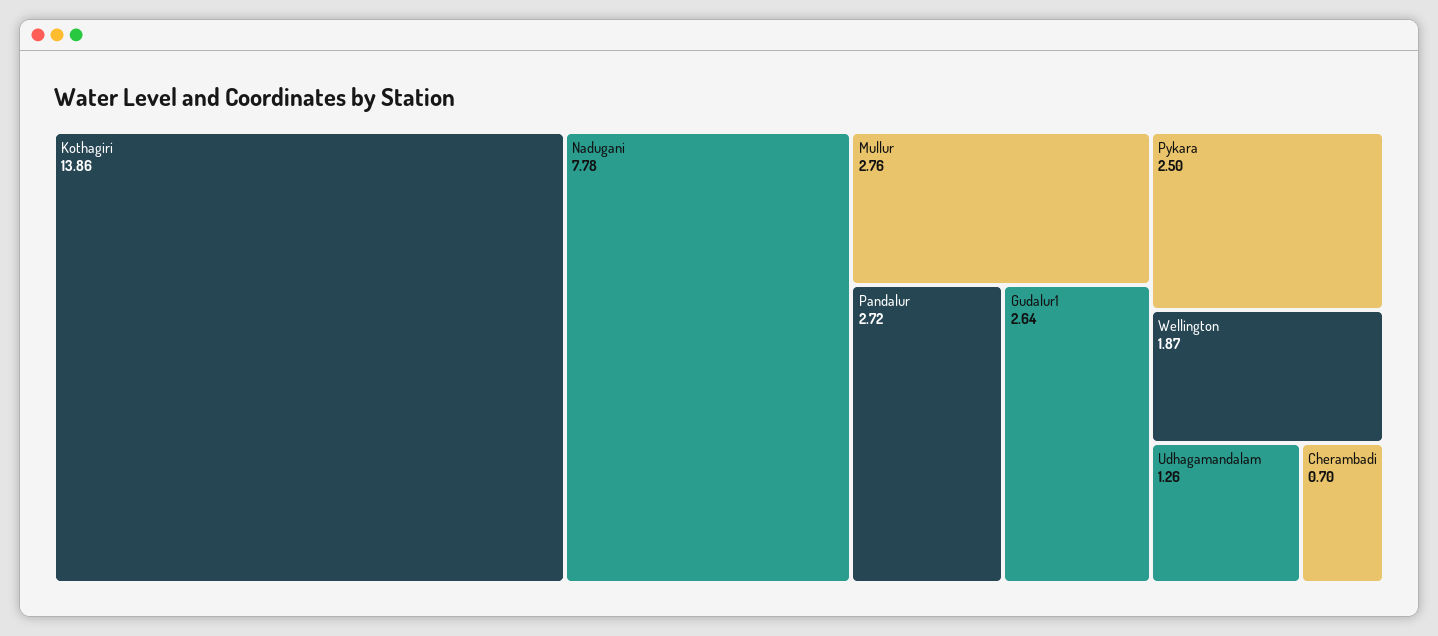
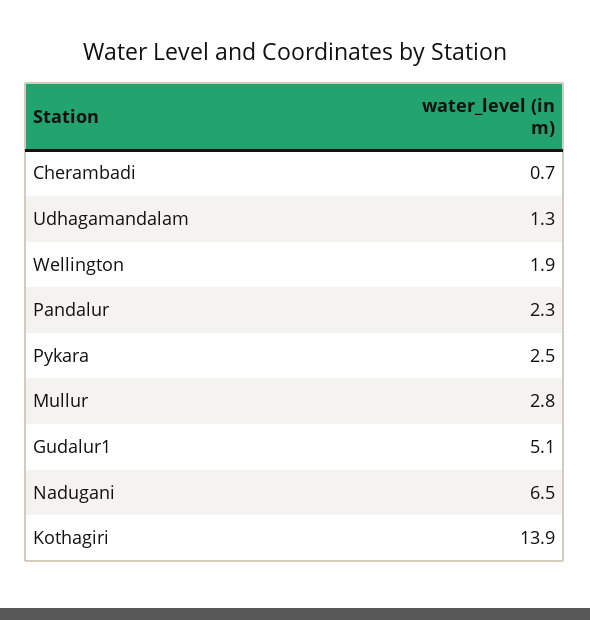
Nadugani: 7.78 -> 6.5
Pandalur: 2.72 -> 2.3
Gudalur1: 2.64 -> 5.1

